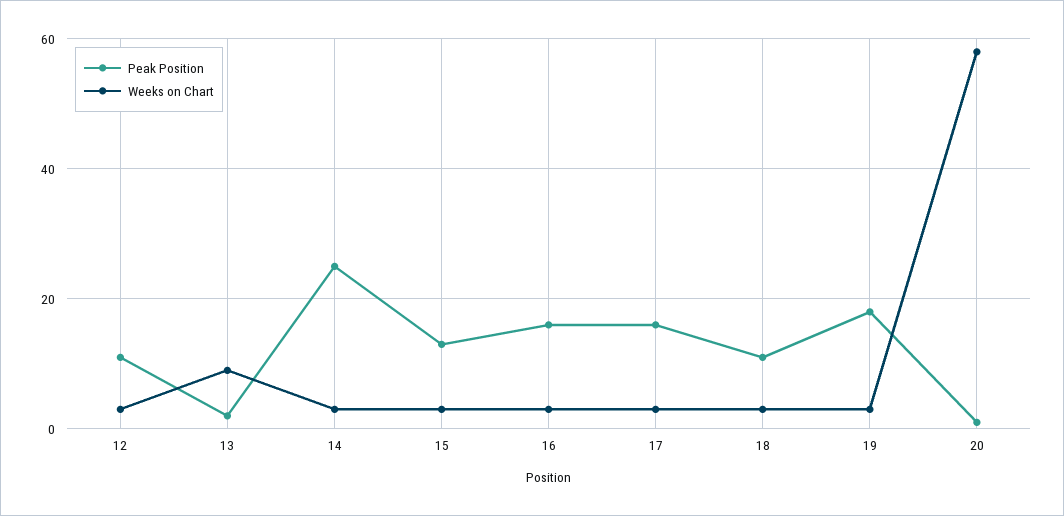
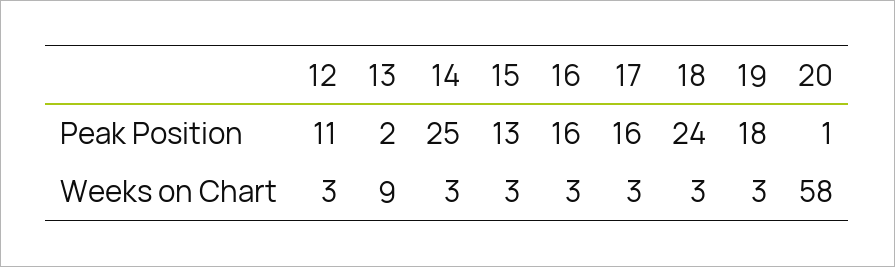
Peak Position, 18: 10 -> 24

